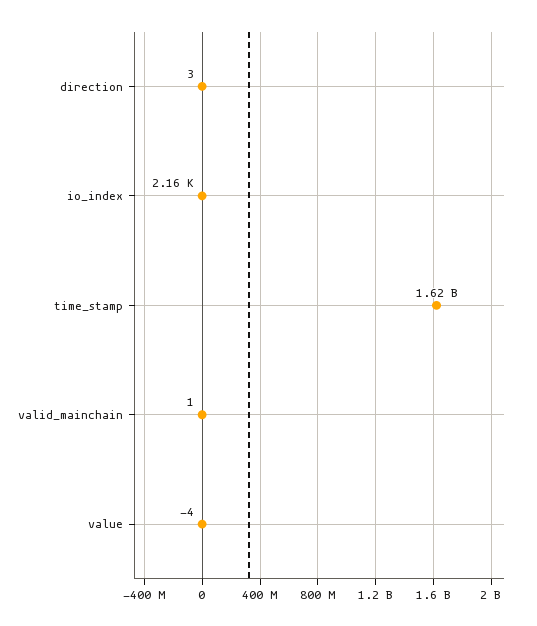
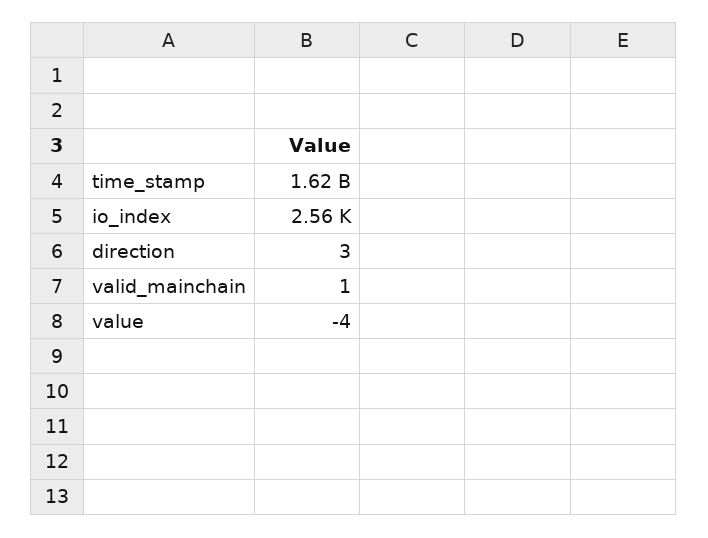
io_index: 2160 -> 2560

